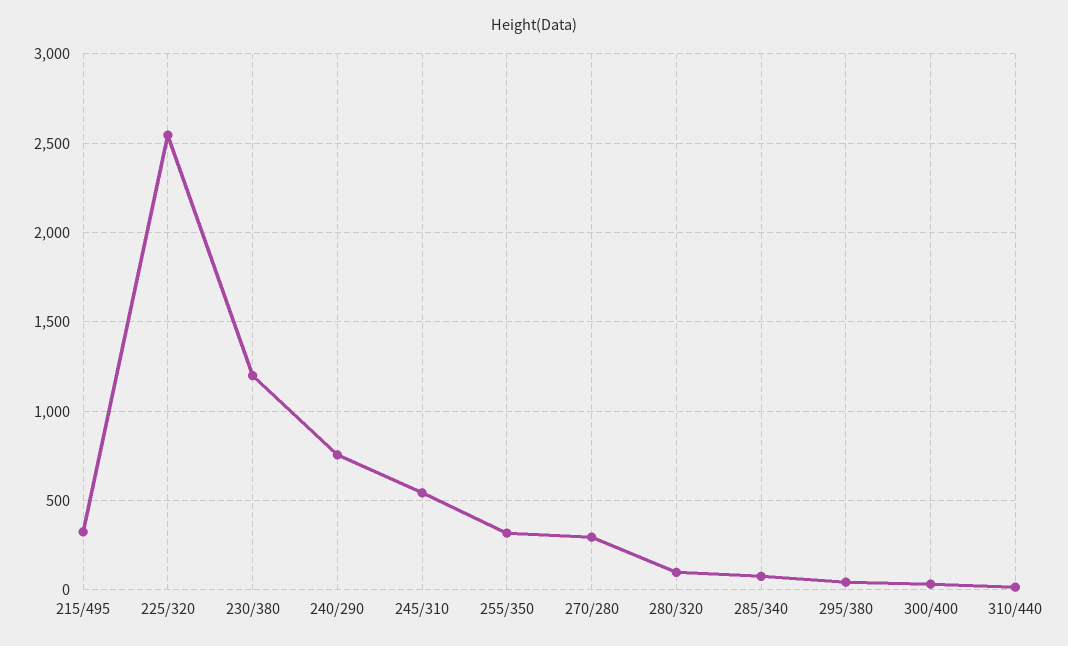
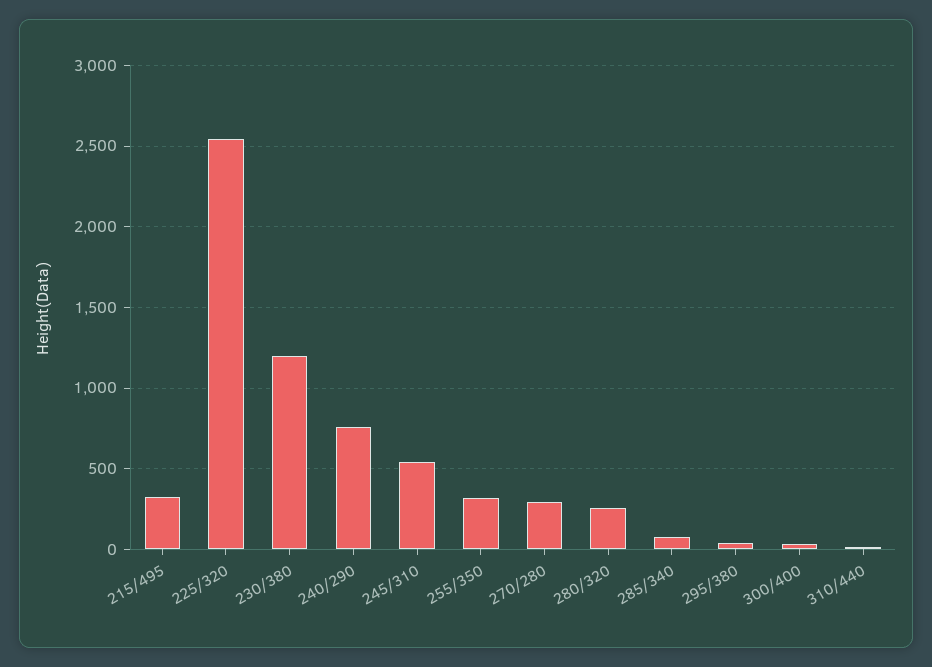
280/320: 100 -> 250

